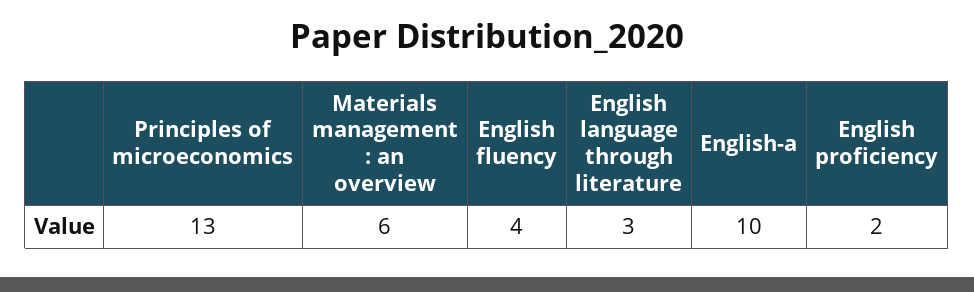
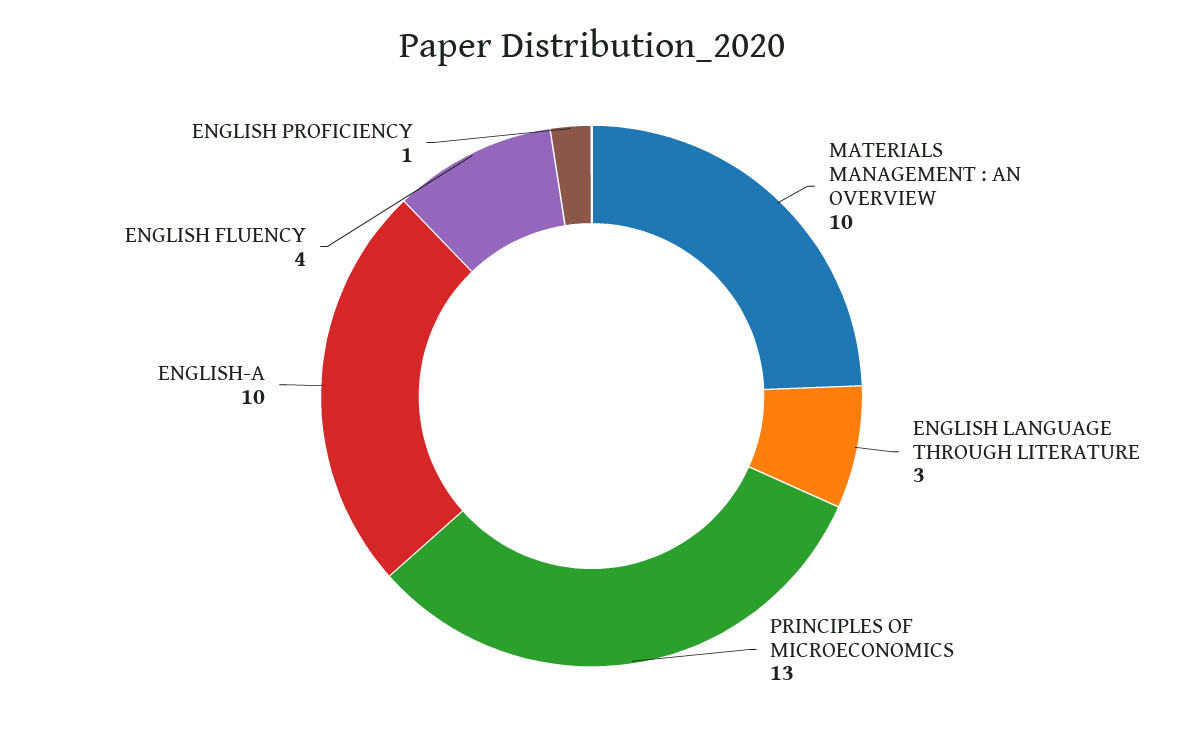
Materials management : an overview: 6 -> 10
English proficiency: 2 -> 1

